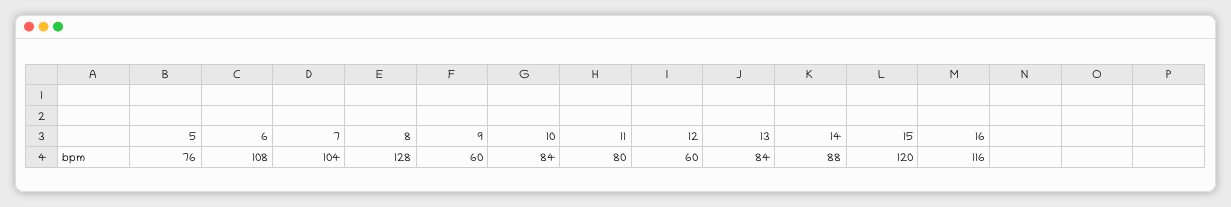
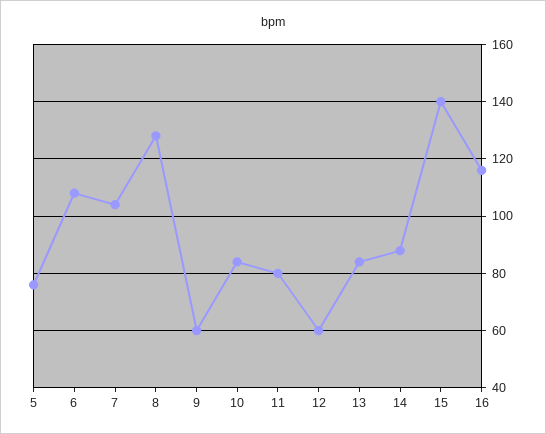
15: 120 -> 140

